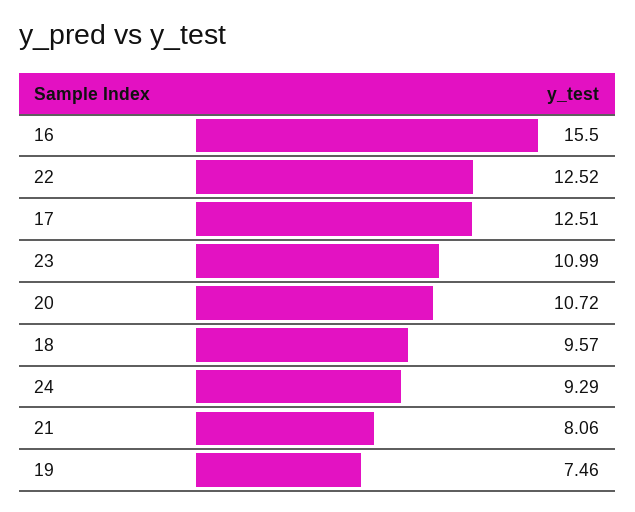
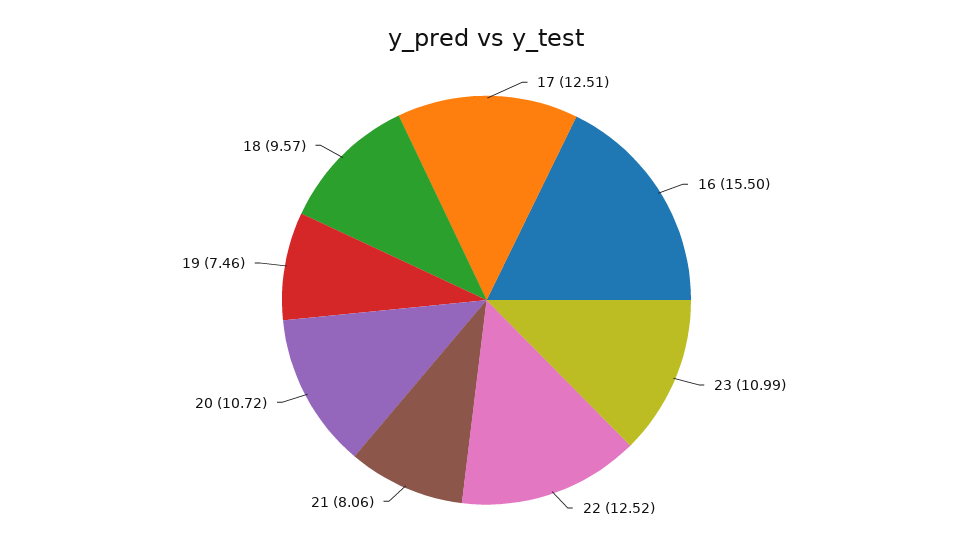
24: 9.29 -> none

